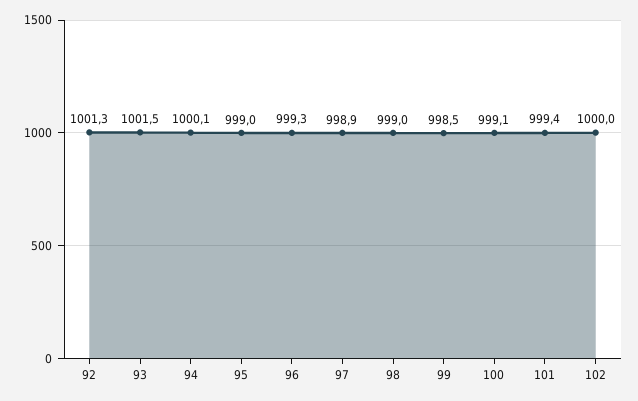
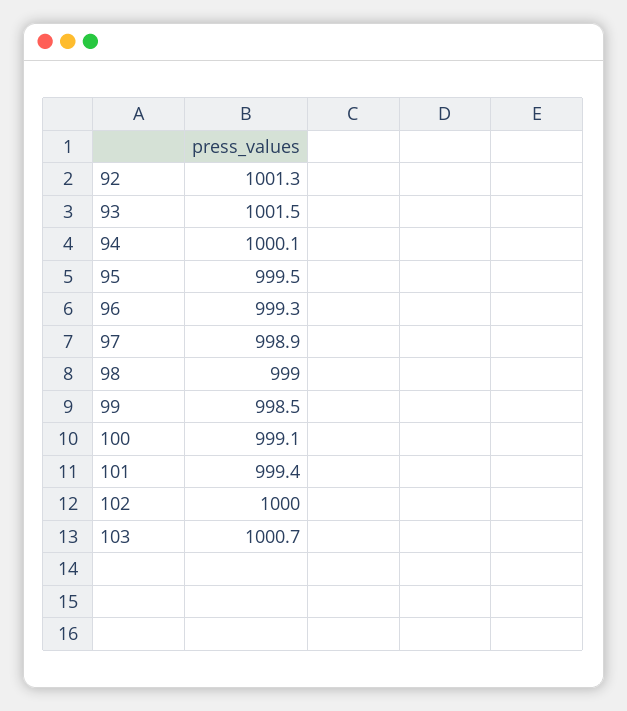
95: 999 -> 999.5
103: none -> 1000.7

